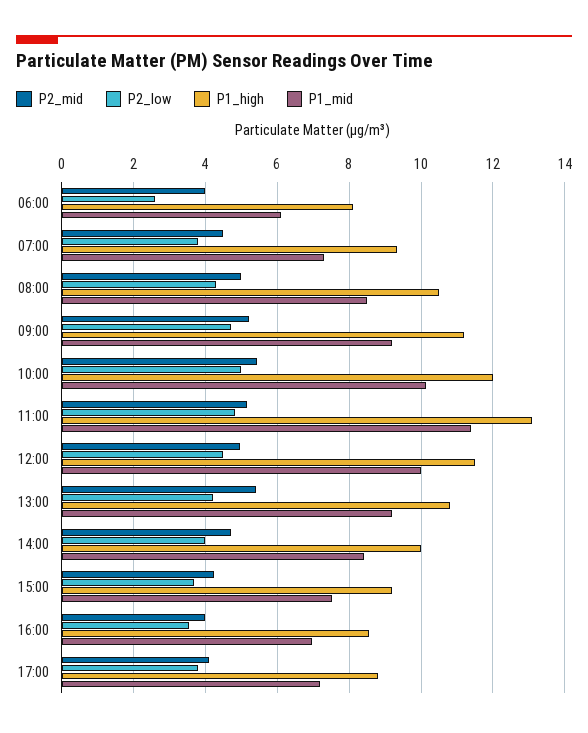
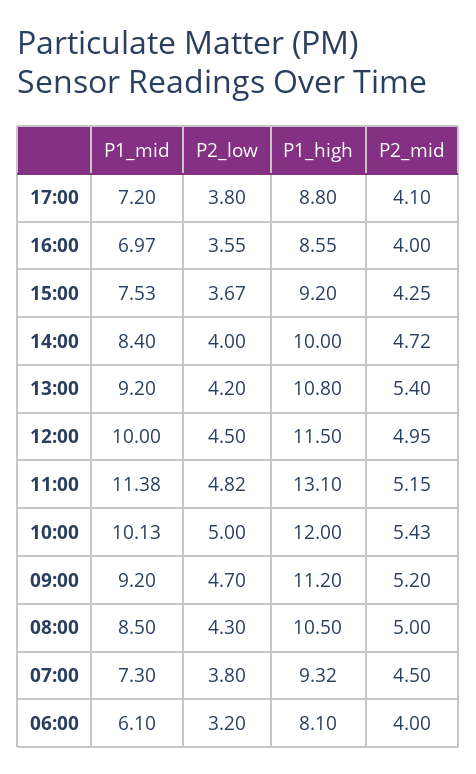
P2_low, 06:00: 2.6 -> 3.2

